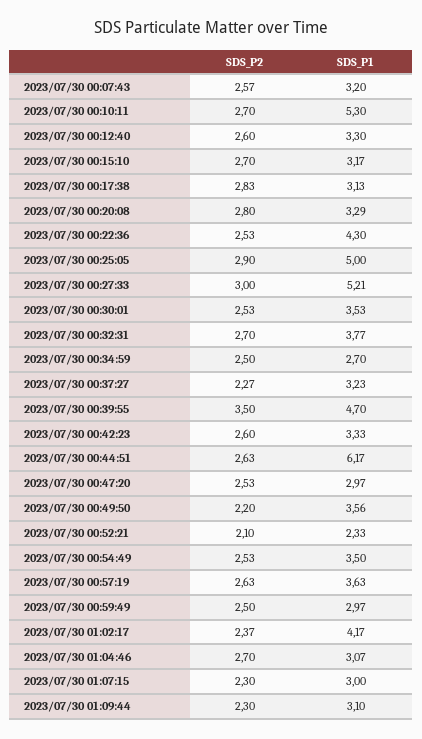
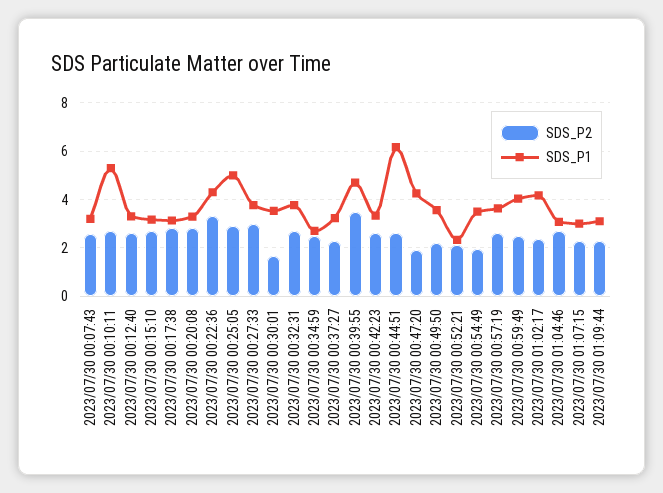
SDS_P2, 2023/07/30 00:22:36: 2.53 -> 3.25
SDS_P1, 2023/07/30 00:27:33: 5.21 -> 3.75
SDS_P2, 2023/07/30 00:30:01: 2.53 -> 1.75
SDS_P2, 2023/07/30 00:47:20: 2.53 -> 2
SDS_P1, 2023/07/30 00:47:20: 2.97 -> 4.25
SDS_P2, 2023/07/30 00:54:49: 2.53 -> 2
SDS_P1, 2023/07/30 00:59:49: 2.97 -> 4

